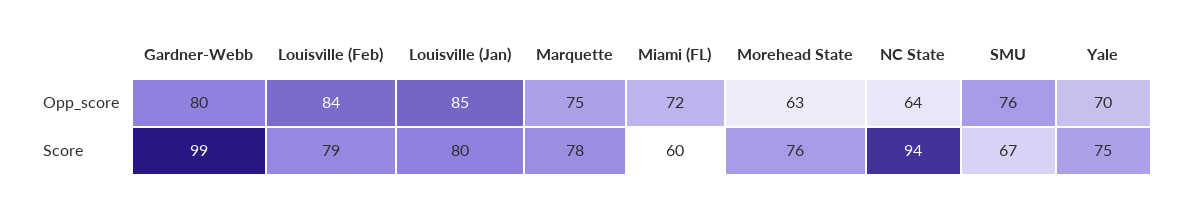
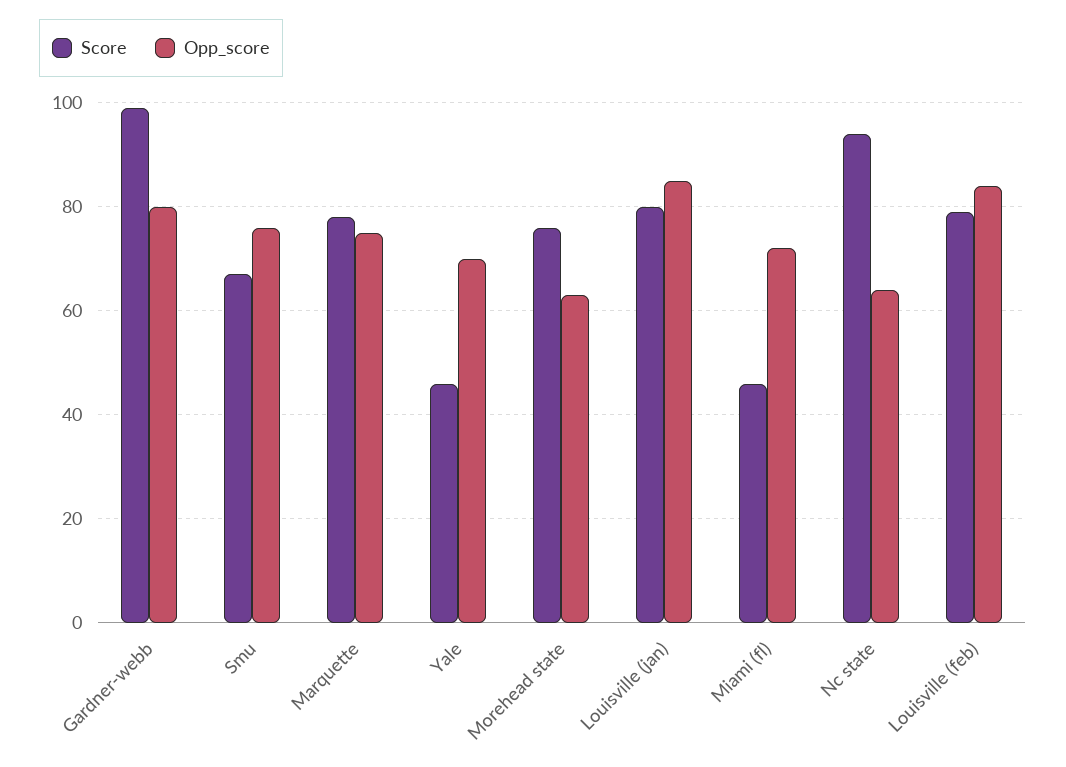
Score, Miami (FL): 60 -> 45
Score, Yale: 75 -> 45

